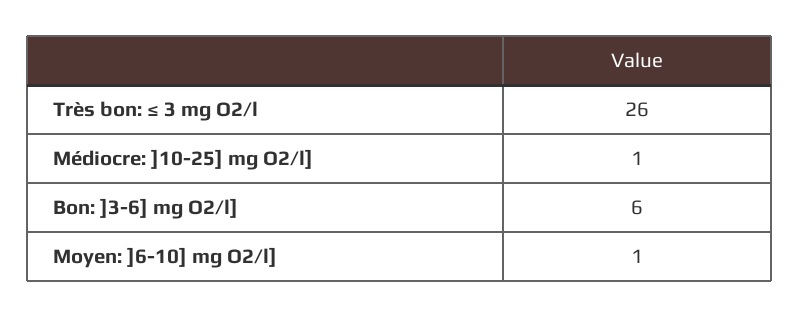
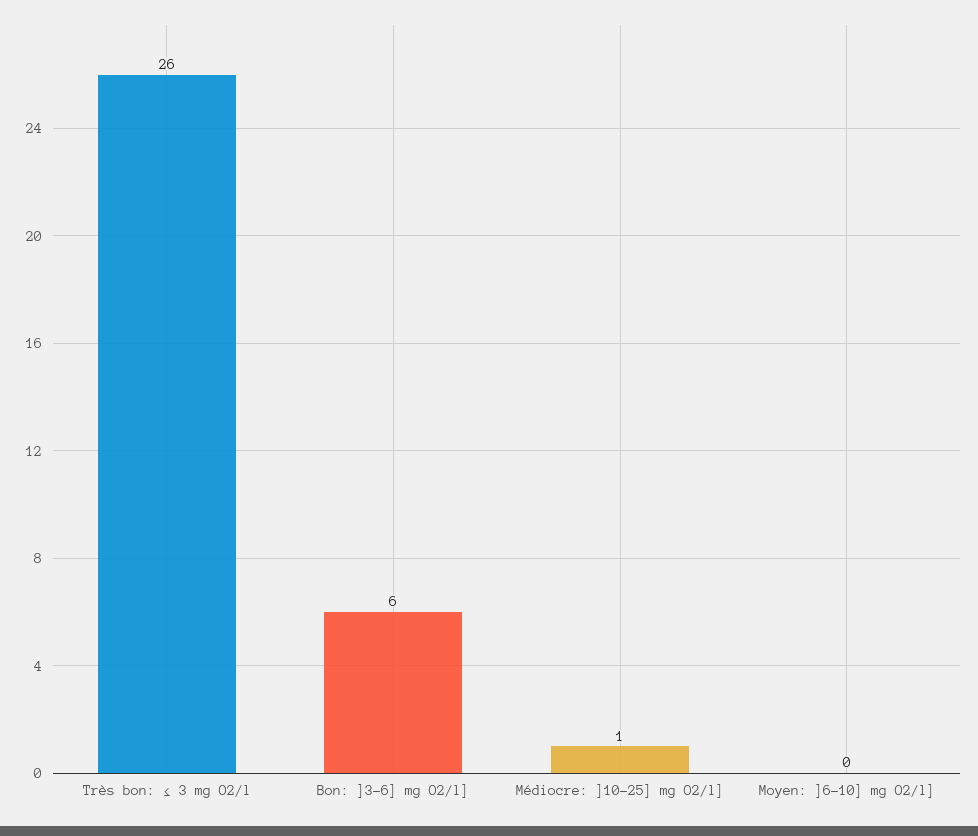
Moyen: ]6-10] mg O2/l]: 1 -> 0

